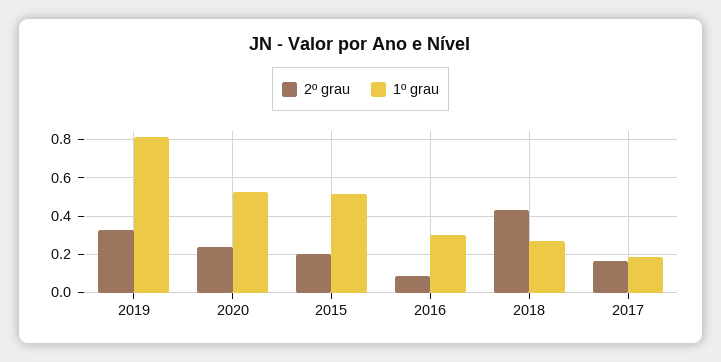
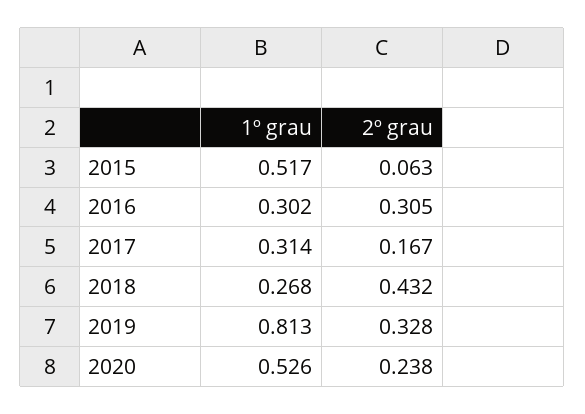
2º grau, 2015: 0.2 -> 0.063
2º grau, 2016: 0.1 -> 0.305
1º grau, 2017: 0.2 -> 0.314

